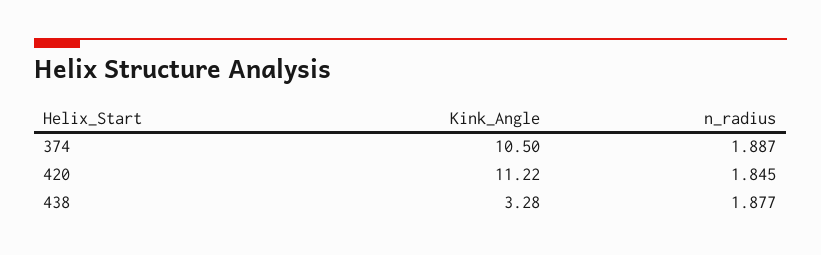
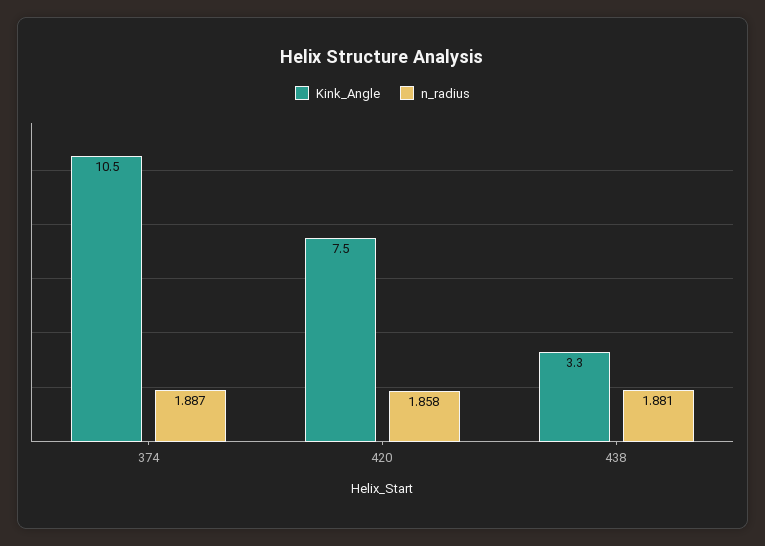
Kink_Angle, 420: 11.22 -> 7.5
n_radius, 420: 1.845 -> 1.858
n_radius, 438: 1.877 -> 1.881

